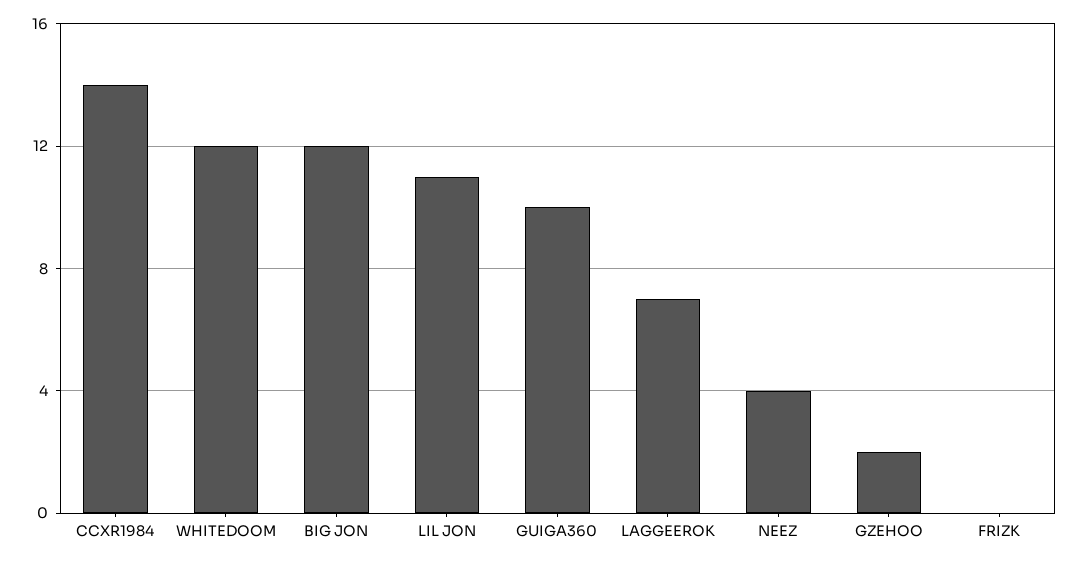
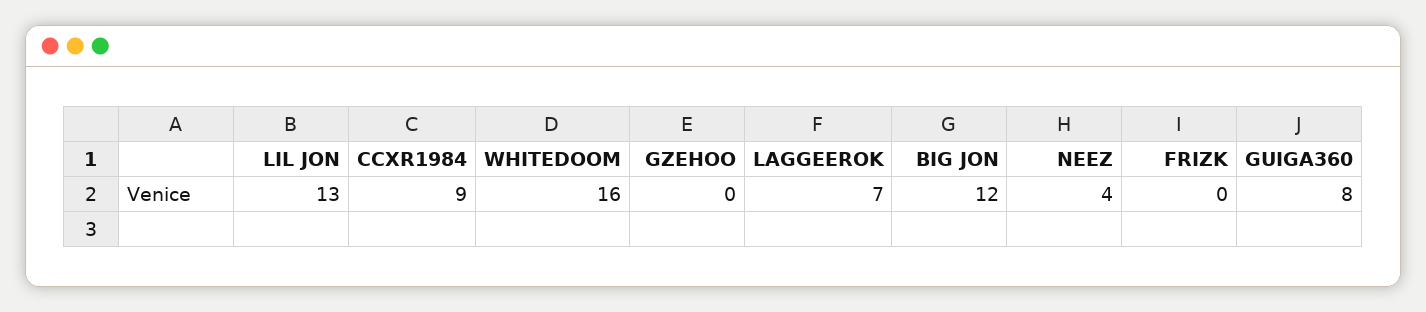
CCXR1984: 14 -> 9
WHITEDOOM: 12 -> 16
LIL JON: 11 -> 13
GUIGA360: 10 -> 8
GZEHOO: 2 -> 0

